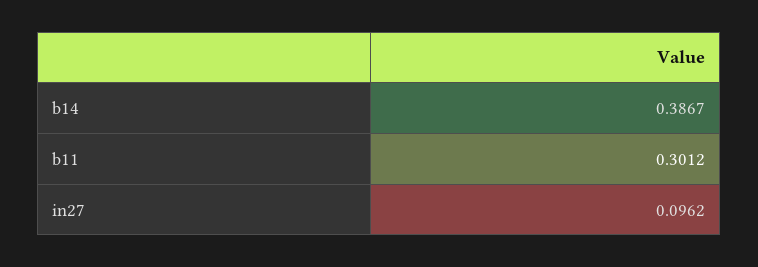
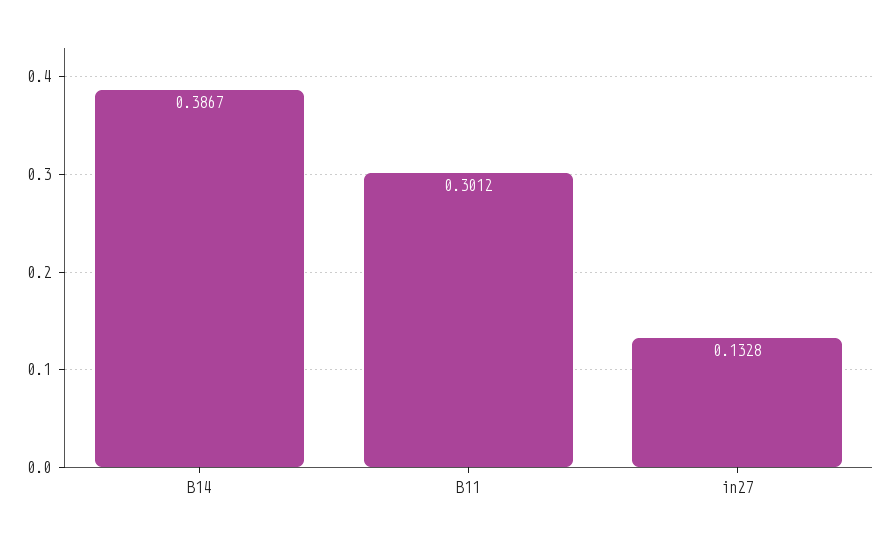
in27: 0.0962 -> 0.1328

